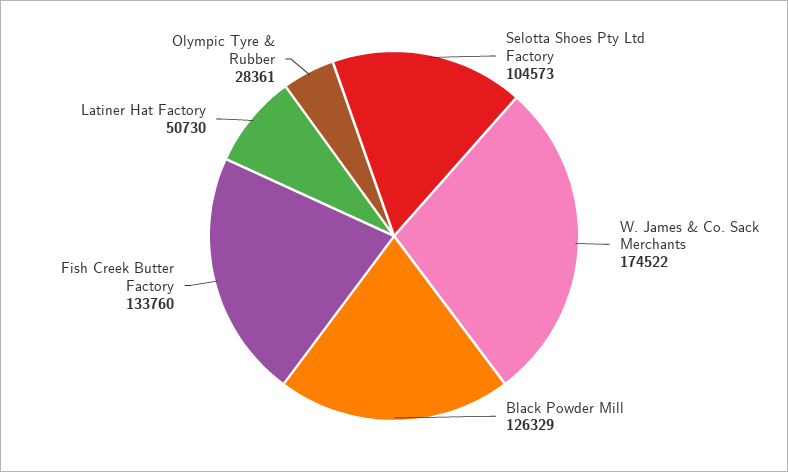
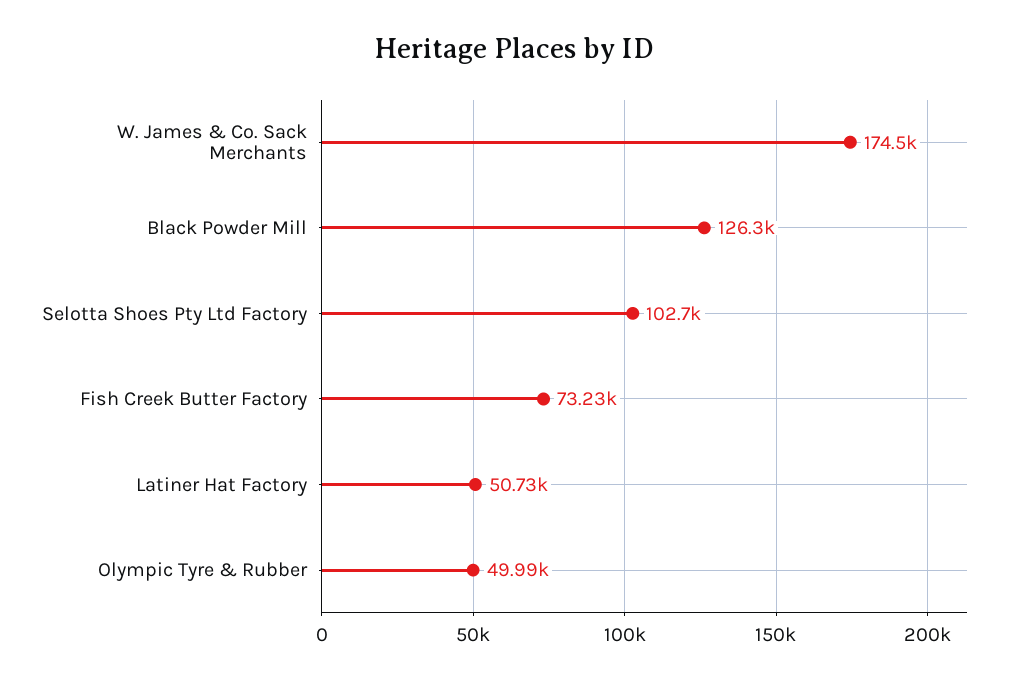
Selotta Shoes Pty Ltd Factory: 104573 -> 102700
Fish Creek Butter Factory: 133760 -> 73230
Olympic Tyre & Rubber: 28361 -> 49990

